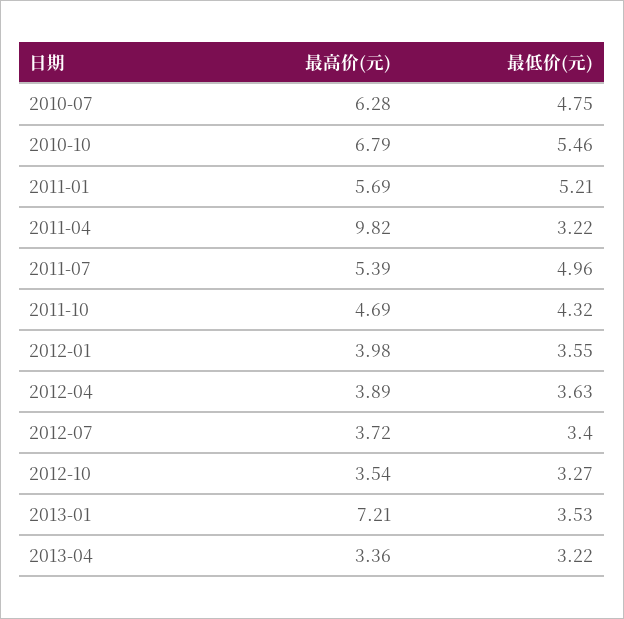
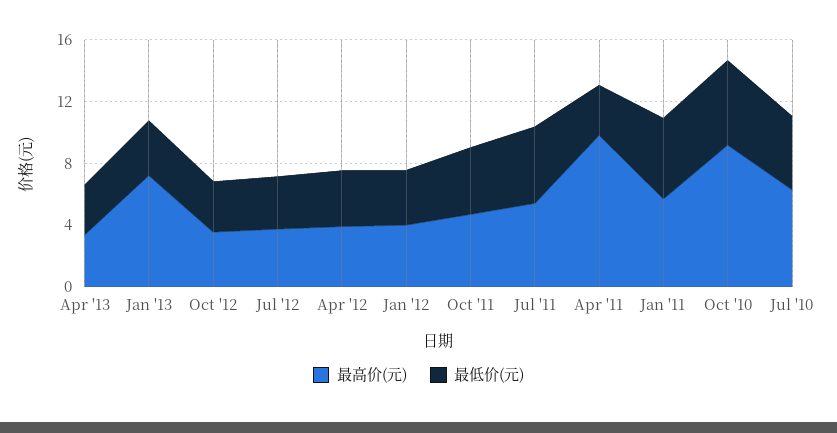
最高价(元), 2010-10: 6.79 -> 9

